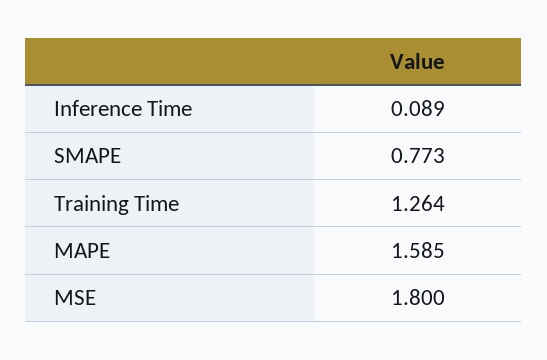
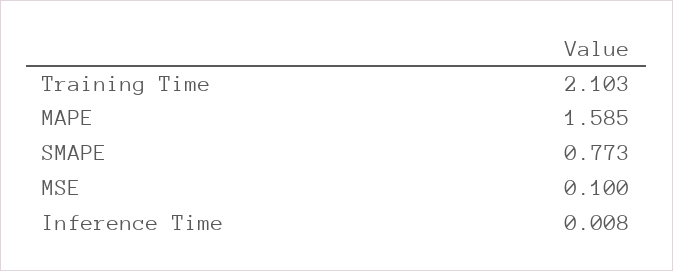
Inference Time: 0.089 -> 0.008
Training Time: 1.264 -> 2.103
MSE: 1.8 -> 0.1

